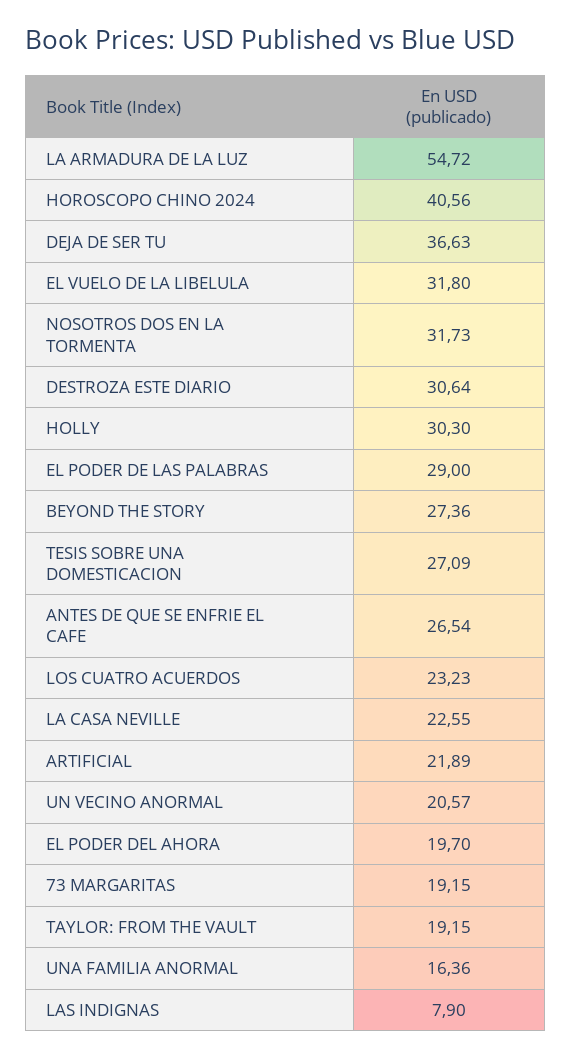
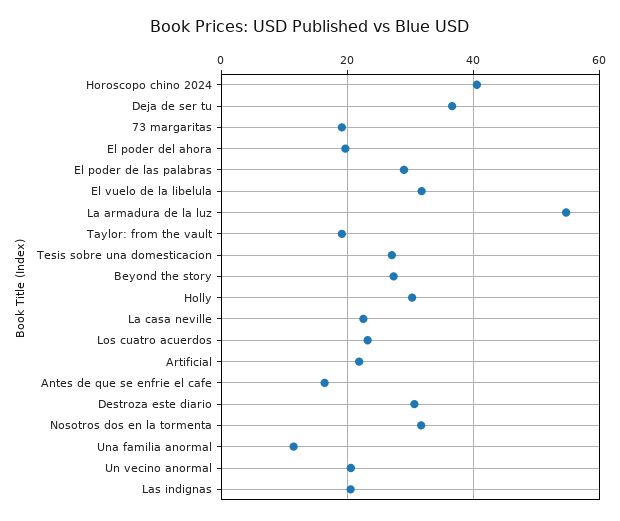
ANTES DE QUE SE ENFRIE EL CAFE: 26.54 -> 16
UNA FAMILIA ANORMAL: 16.36 -> 12
LAS INDIGNAS: 7.9 -> 20

